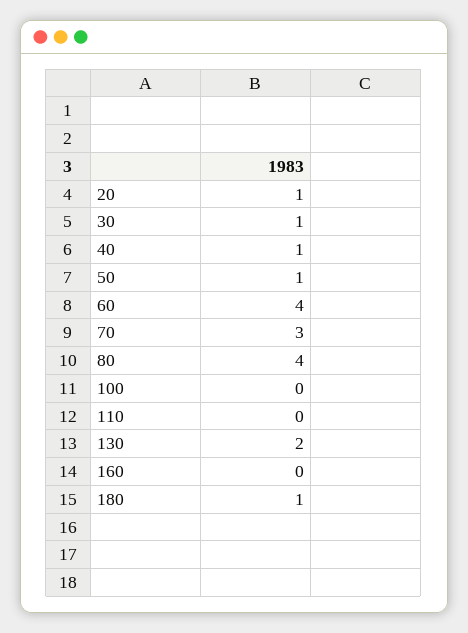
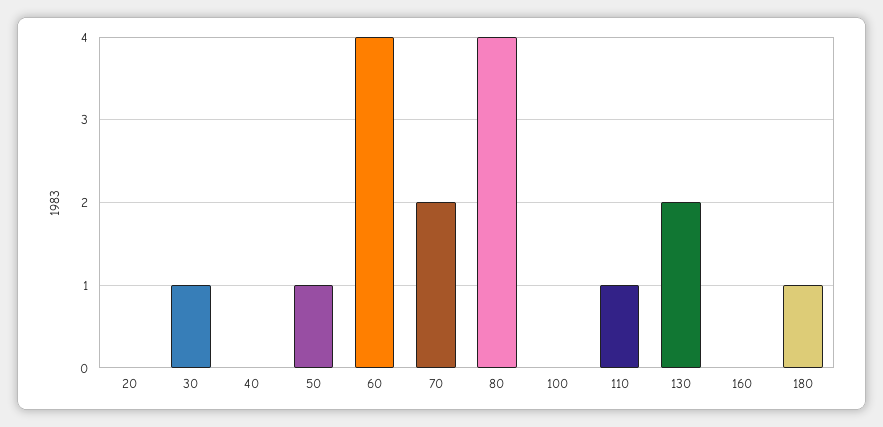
20: 1 -> 0
40: 1 -> 0
70: 3 -> 2
110: 0 -> 1

